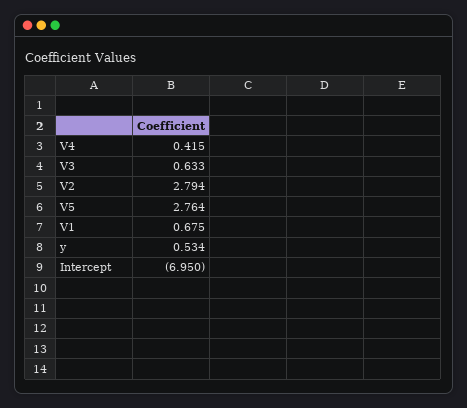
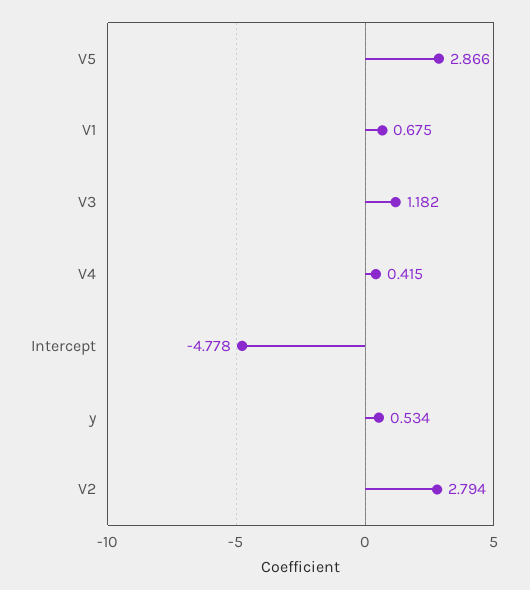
V3: 0.633 -> 1.182
V5: 2.764 -> 2.866
Intercept: -6.95 -> -4.778

